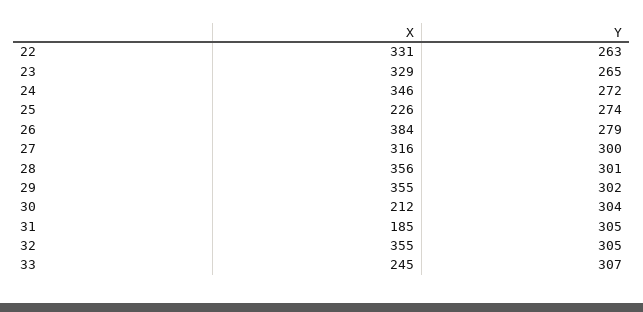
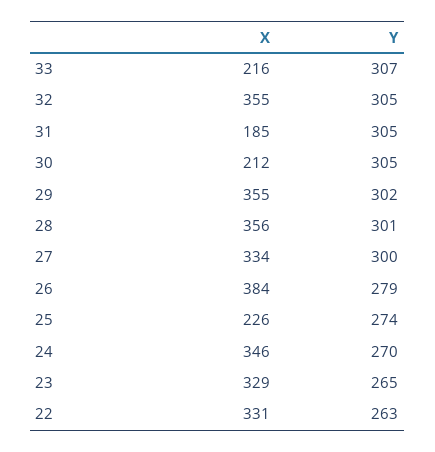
Y, 24: 272 -> 270
X, 27: 316 -> 334
Y, 30: 304 -> 305
X, 33: 245 -> 216

